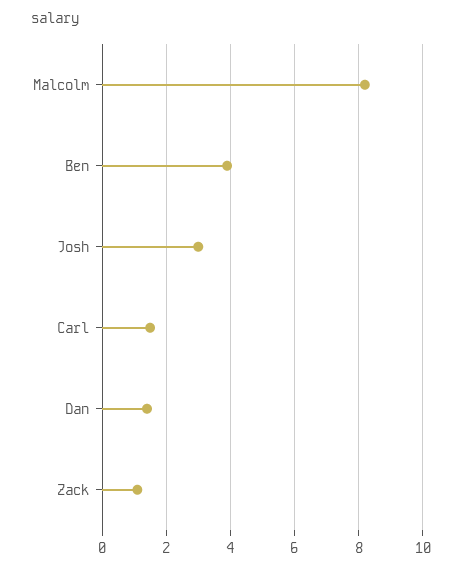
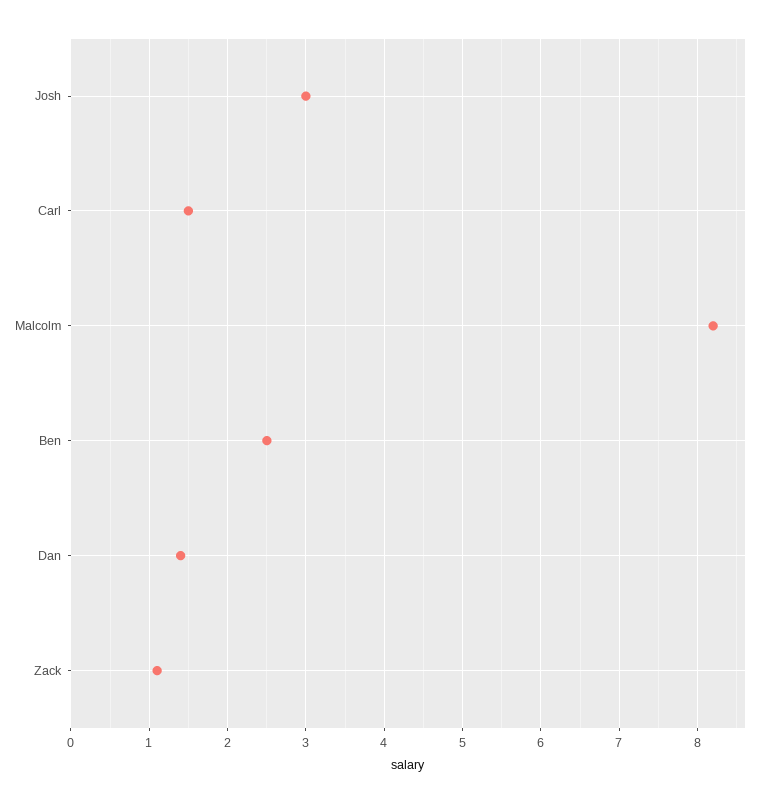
Ben: 4 -> 2.5

